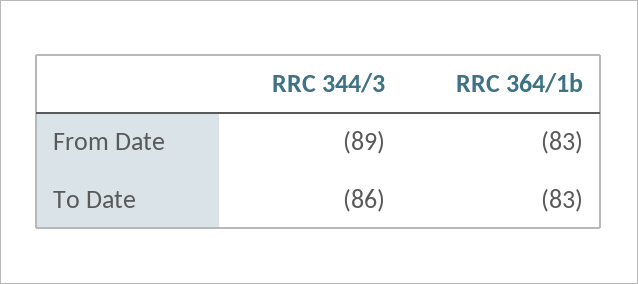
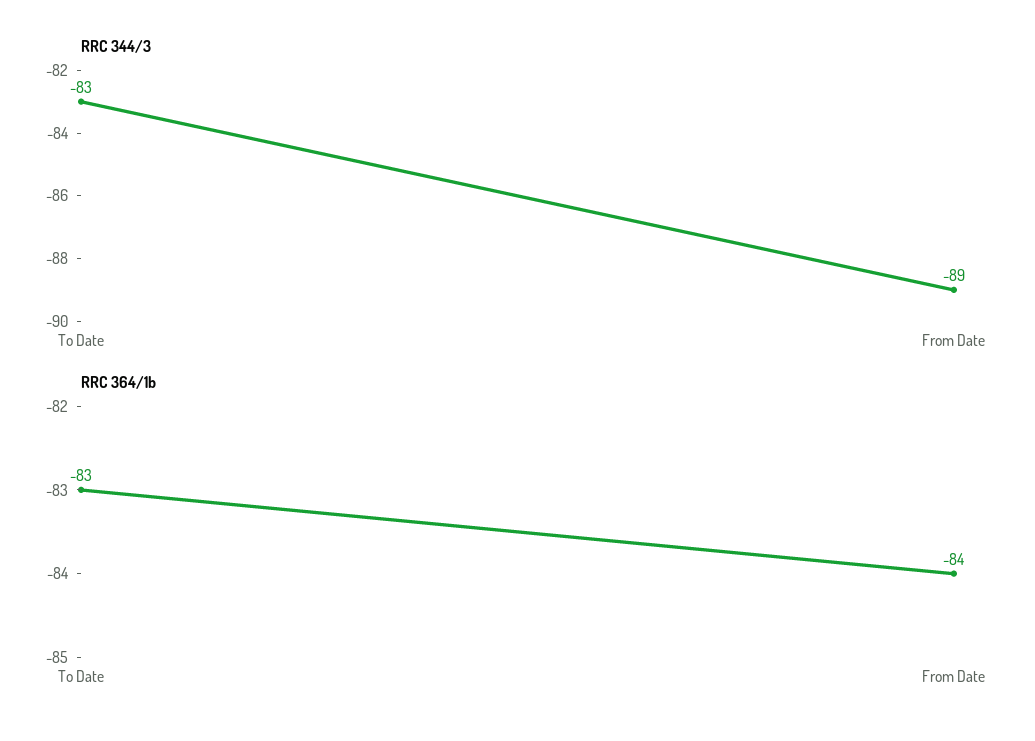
RRC 364/1b, From Date: -83 -> -84
RRC 344/3, To Date: -86 -> -83

